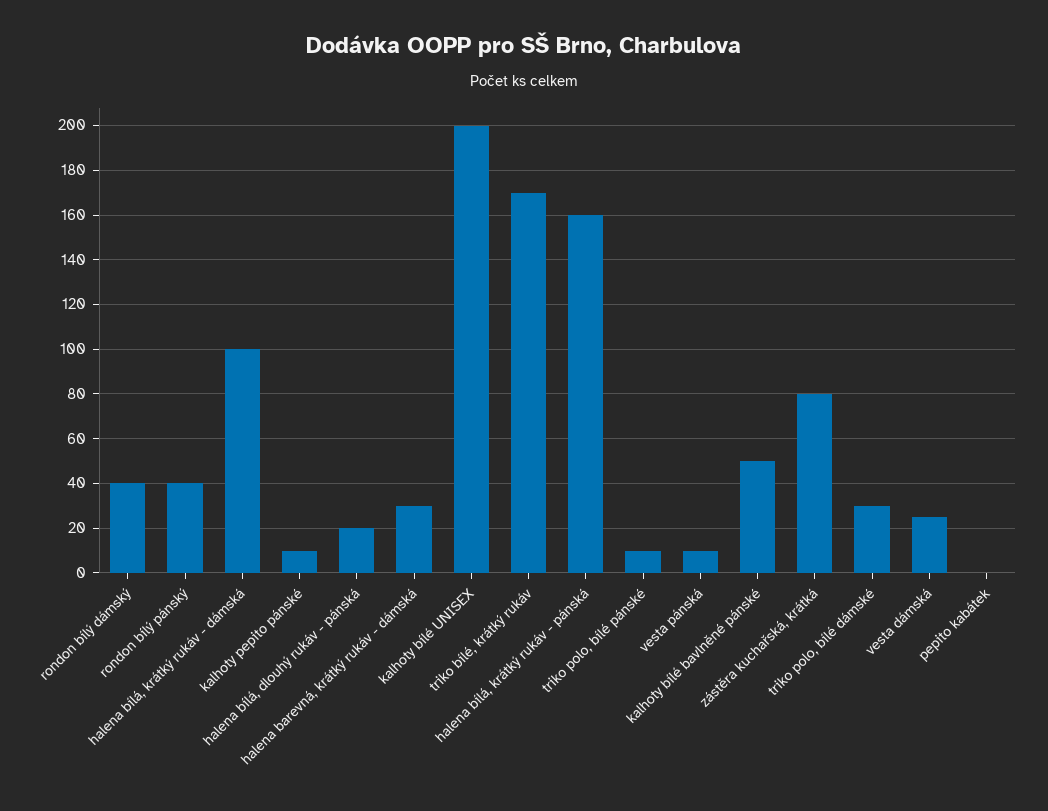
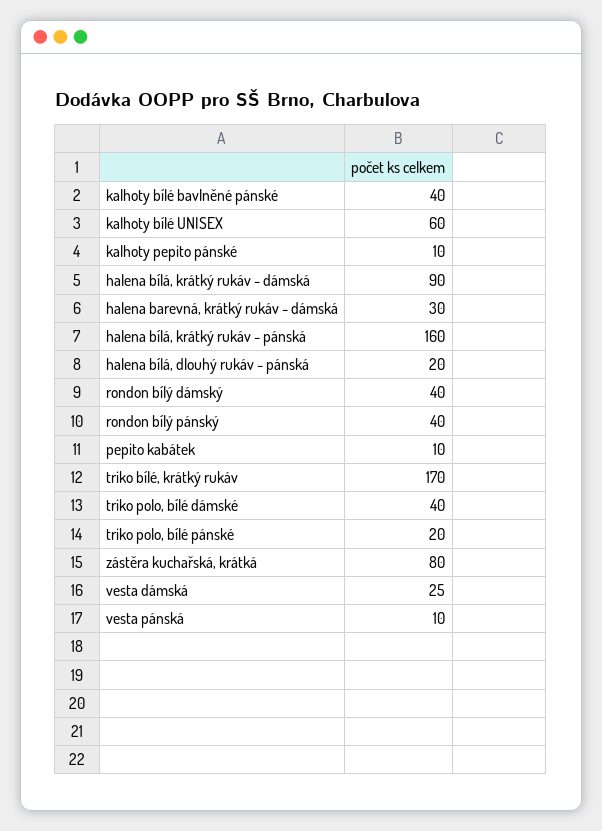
halena bílá, krátký rukáv - dámská: 100 -> 90
kalhoty bílé UNISEX: 200 -> 60
triko polo, bílé pánské: 10 -> 20
kalhoty bílé bavlněné pánské: 50 -> 40
triko polo, bílé dámské: 30 -> 40
pepito kabátek: 0 -> 10

